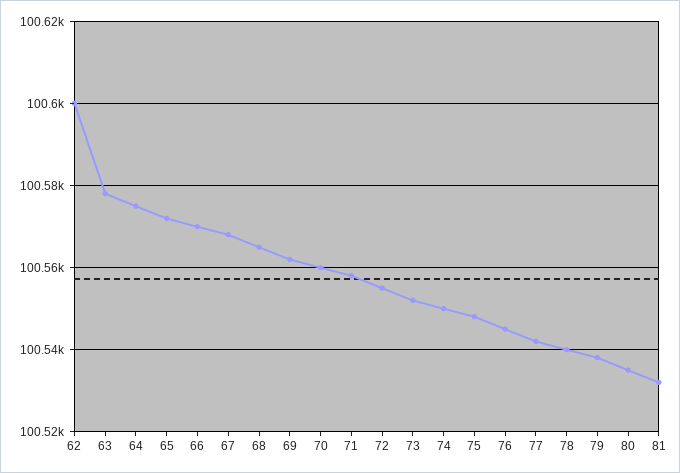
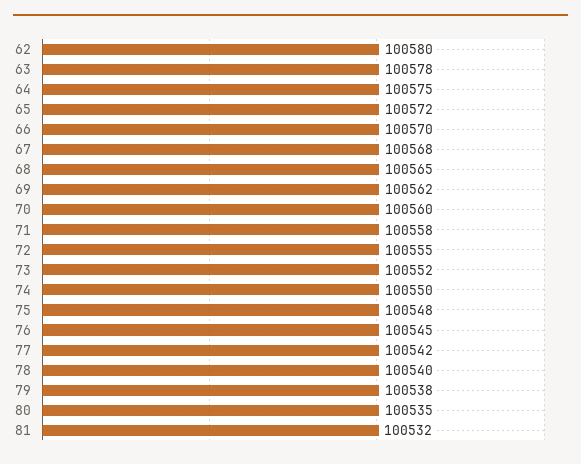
62: 100600 -> 100580

